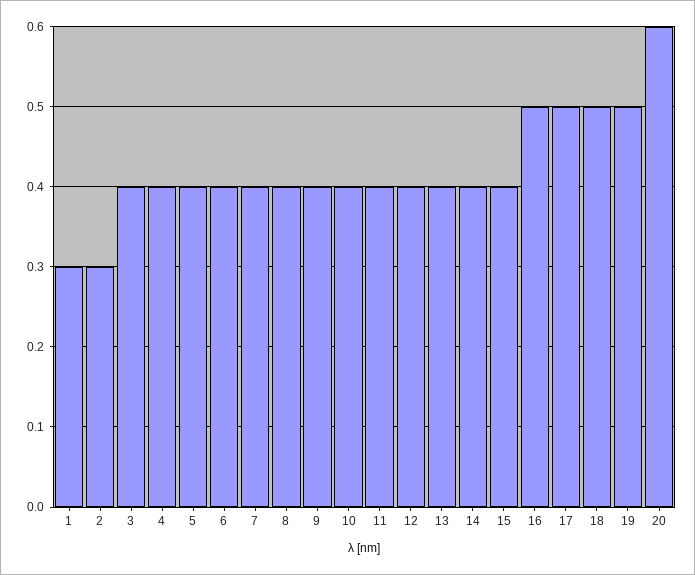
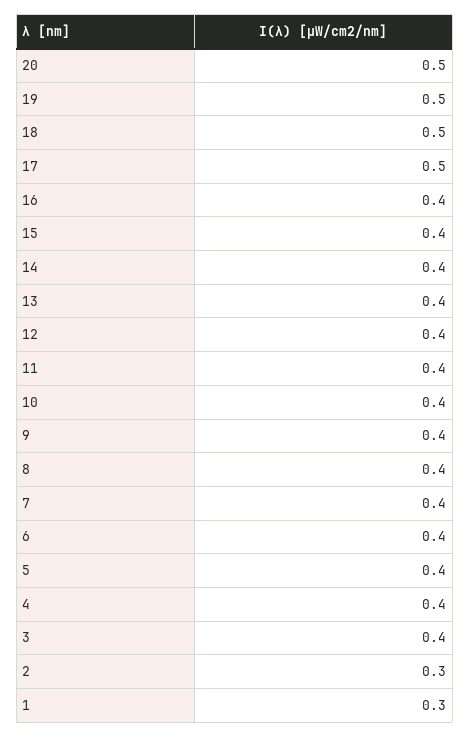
16: 0.5 -> 0.4
20: 0.6 -> 0.5

